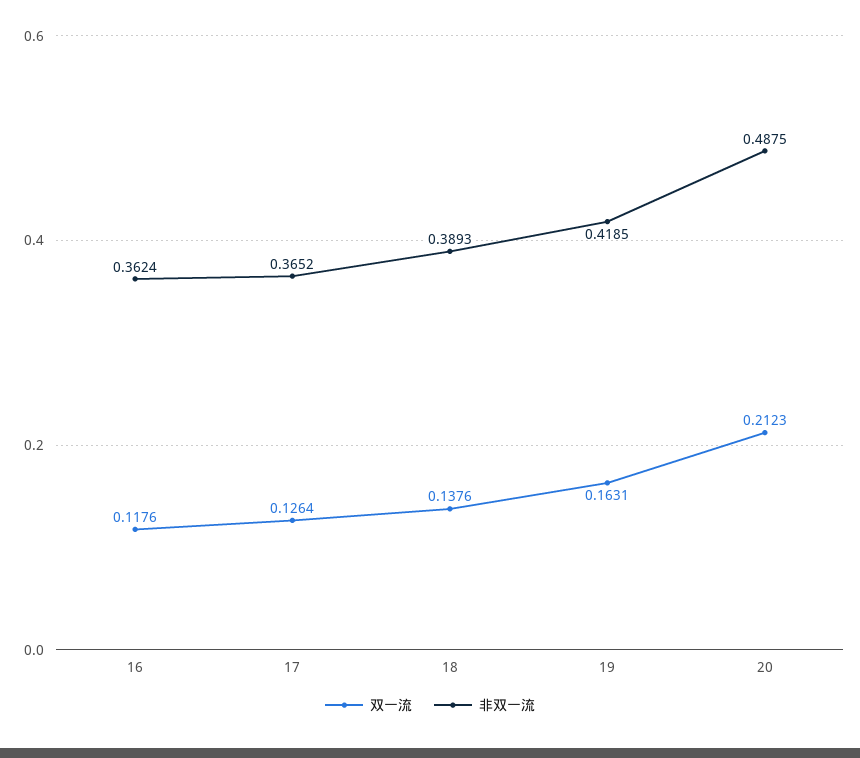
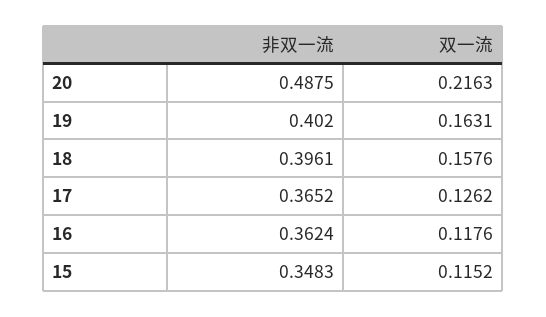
双一流, 17: 0.1264 -> 0.1262
双一流, 18: 0.1376 -> 0.1576
非双一流, 18: 0.3893 -> 0.3961
非双一流, 19: 0.4185 -> 0.402
双一流, 20: 0.2123 -> 0.2163
非双一流, 15: none -> 0.3483
双一流, 15: none -> 0.1152

